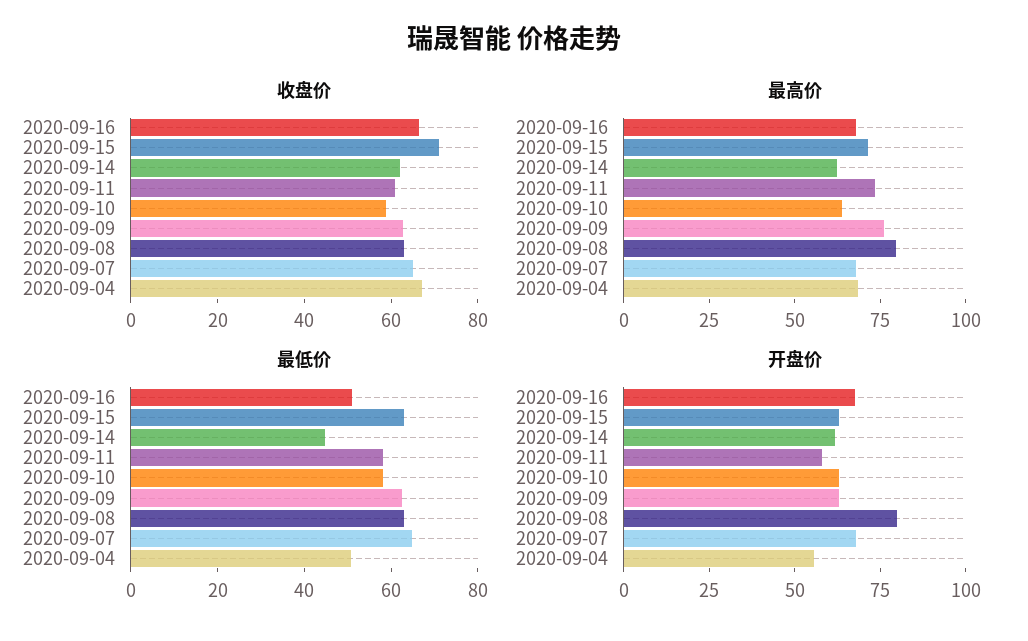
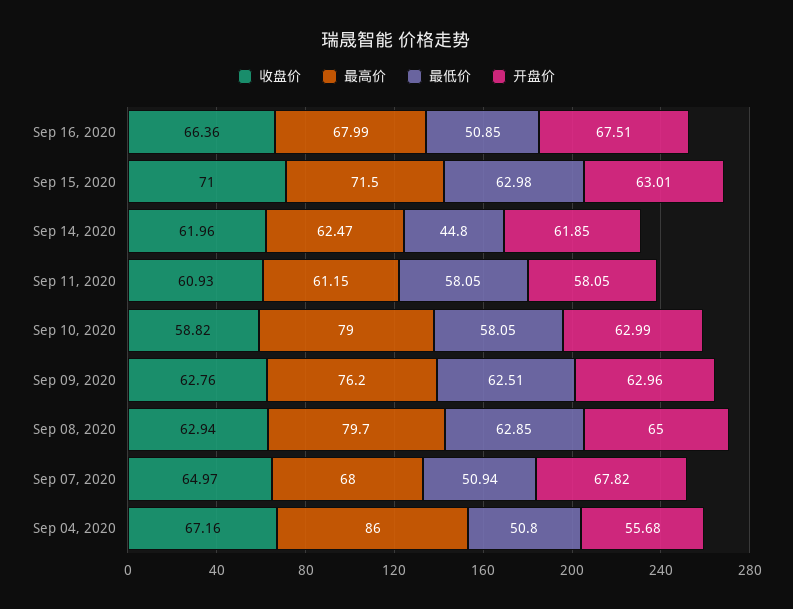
最高价, 2020-09-11: 75 -> 61.15
最高价, 2020-09-10: 65 -> 79
最高价, 2020-09-04: 70 -> 86
最低价, 2020-09-07: 65 -> 50.94
开盘价, 2020-09-08: 80 -> 65

